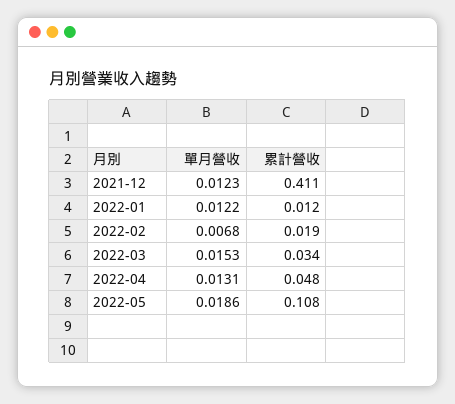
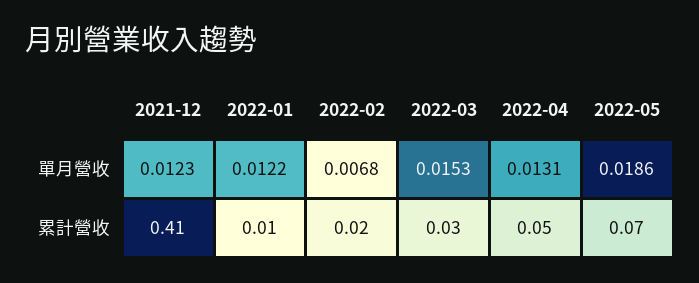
累計營收, 2022-05: 0.108 -> 0.07

